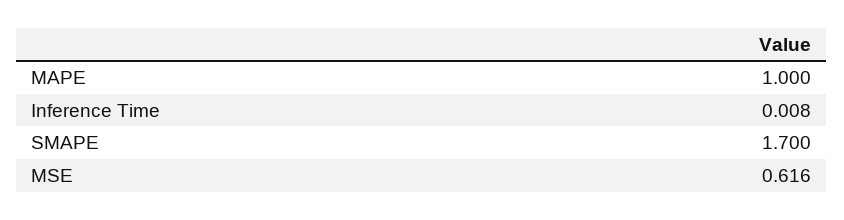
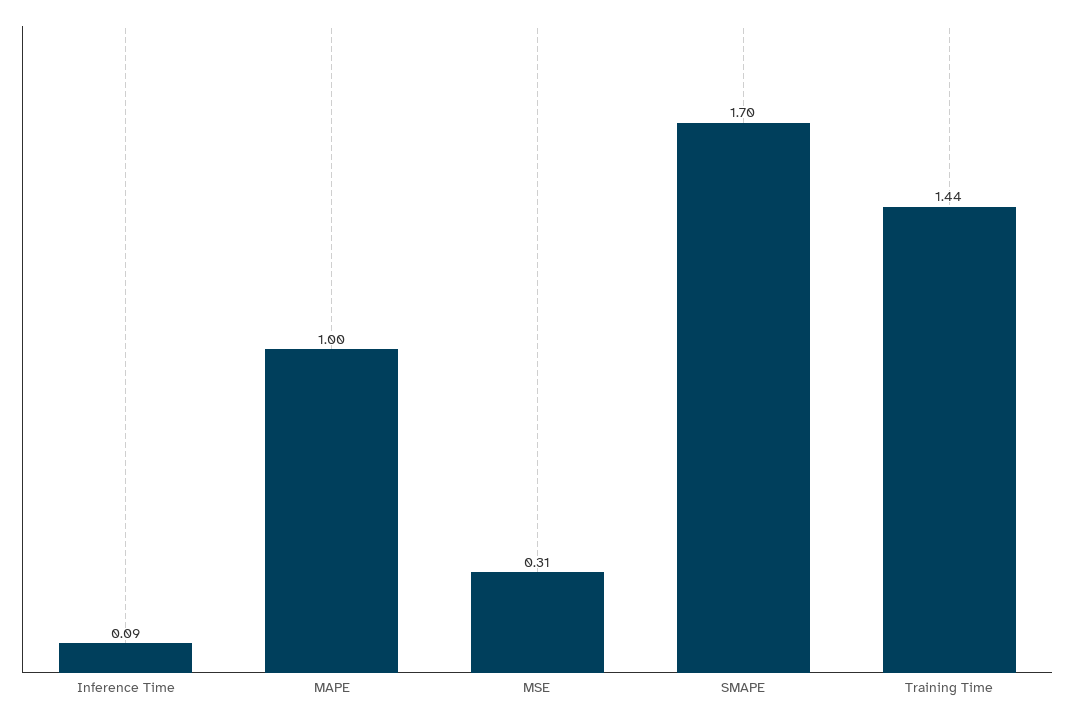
Inference Time: 0.008 -> 0.09
MSE: 0.616 -> 0.31
Training Time: none -> 1.44

